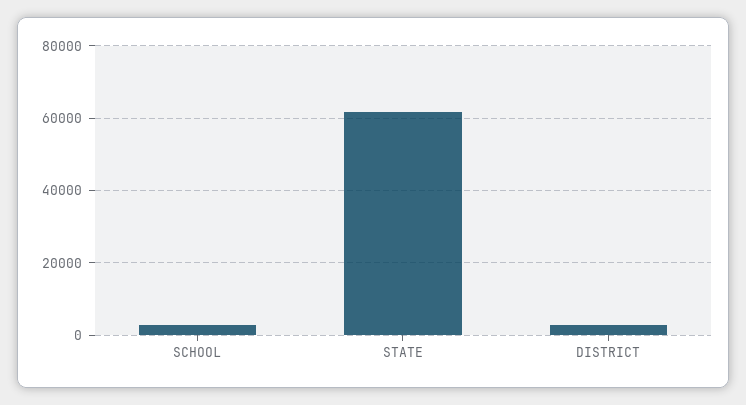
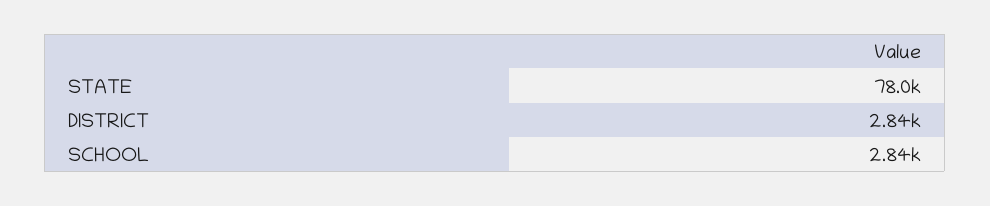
STATE: 62000 -> 78000

